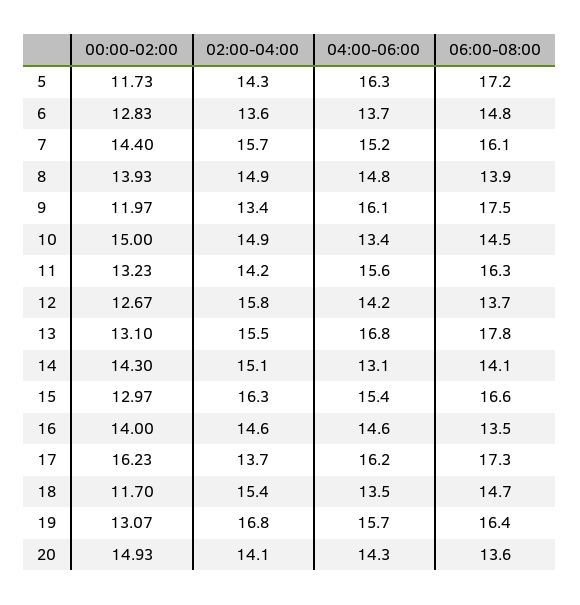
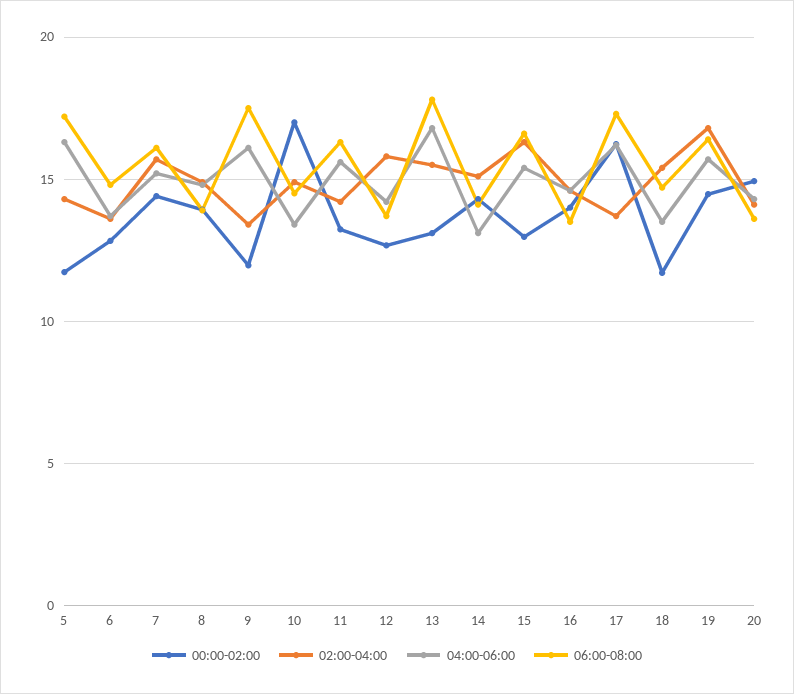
00:00-02:00, 10: 15 -> 17
00:00-02:00, 19: 13.07 -> 14.5

